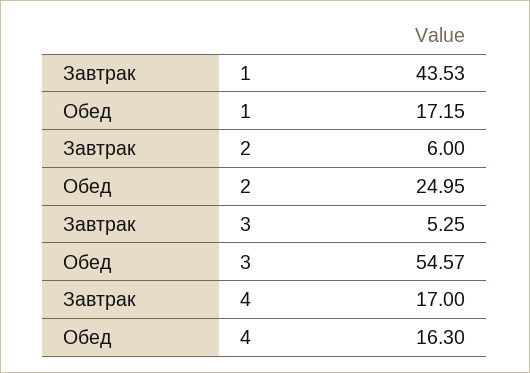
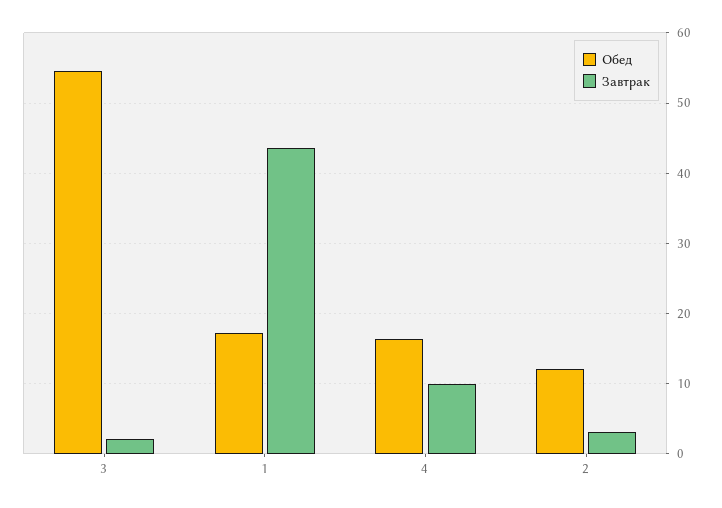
Завтрак, 2: 6 -> 3
Обед, 2: 24.95 -> 12
Завтрак, 3: 5.25 -> 2
Завтрак, 4: 17 -> 10

